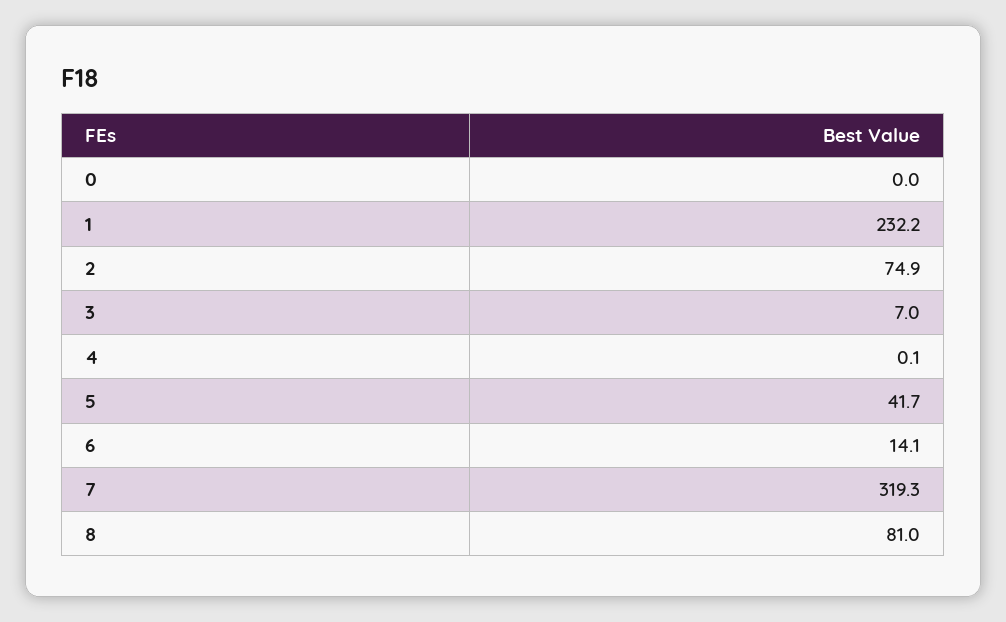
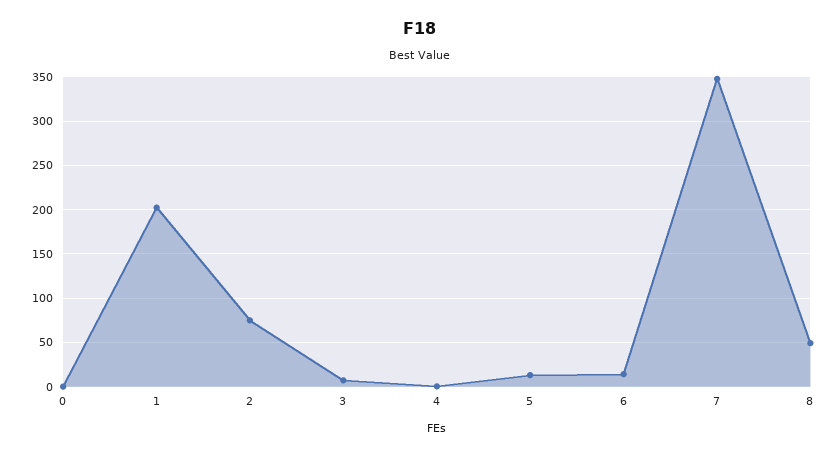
1: 232.2 -> 200
5: 41.7 -> 10
7: 319.3 -> 350
8: 81 -> 50

